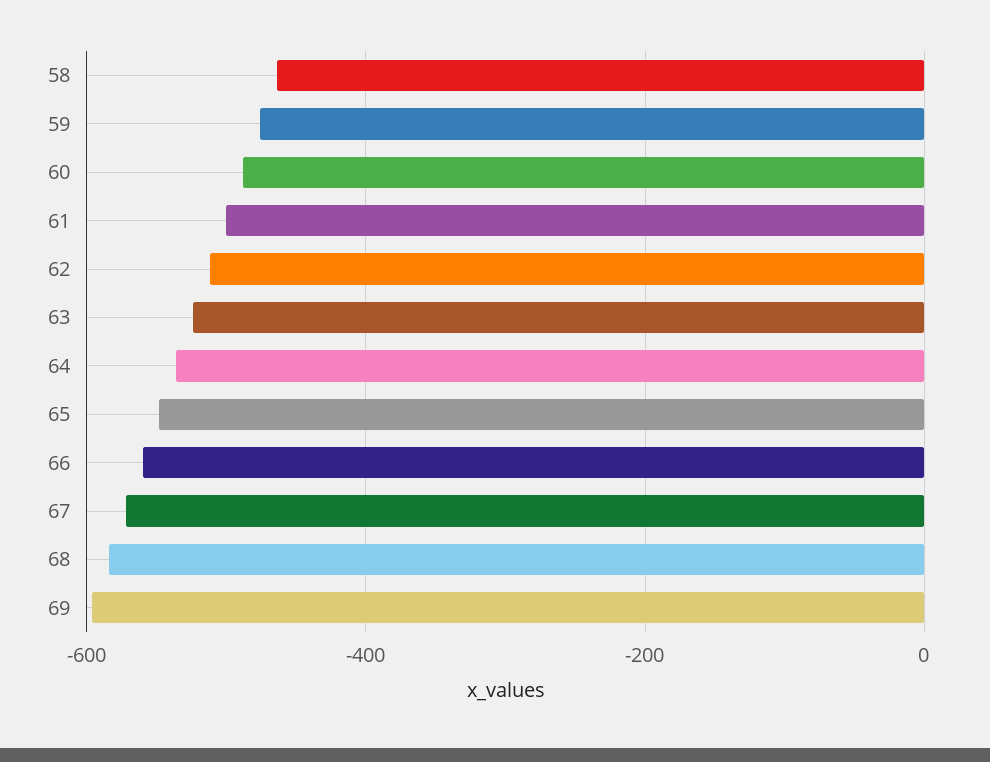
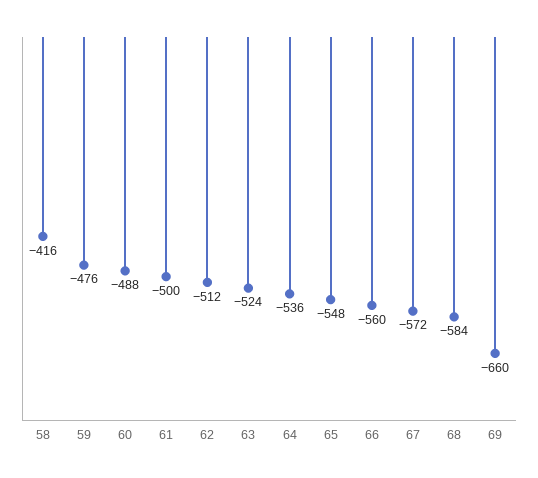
58: -460 -> -416
69: -600 -> -660

